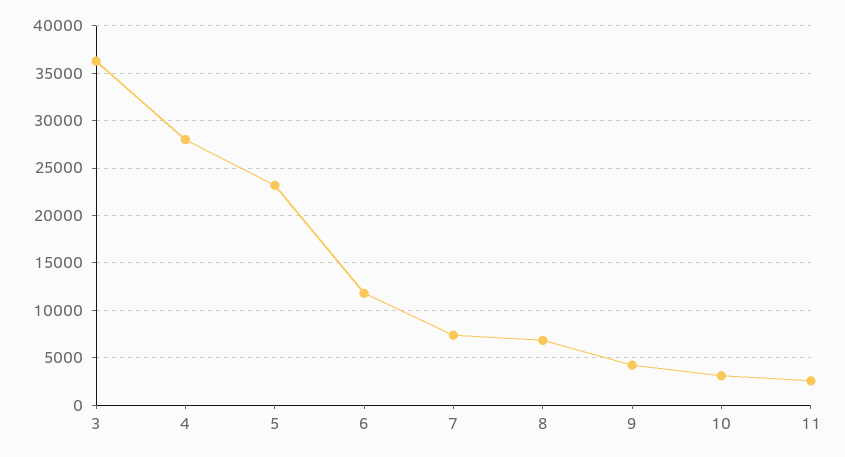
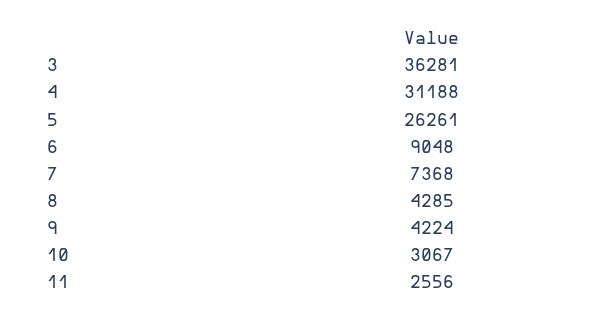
4: 28000 -> 31188
5: 23000 -> 26261
6: 12000 -> 9048
8: 7000 -> 4285

